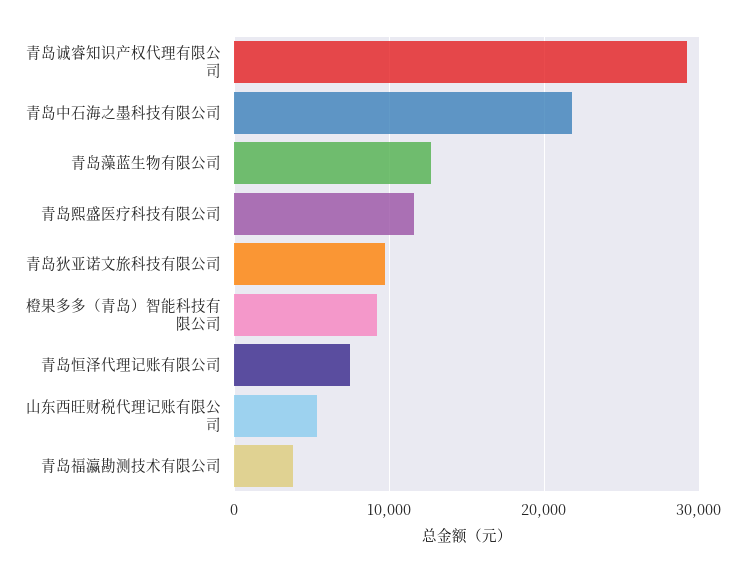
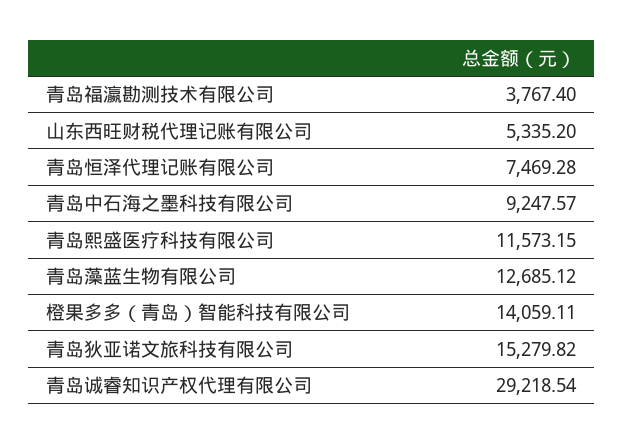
青岛中石海之墨科技有限公司: 22000 -> 9247.57
青岛狄亚诺文旅科技有限公司: 10000 -> 15279.82
橙果多多（青岛）智能科技有限公司: 9000 -> 14059.11

